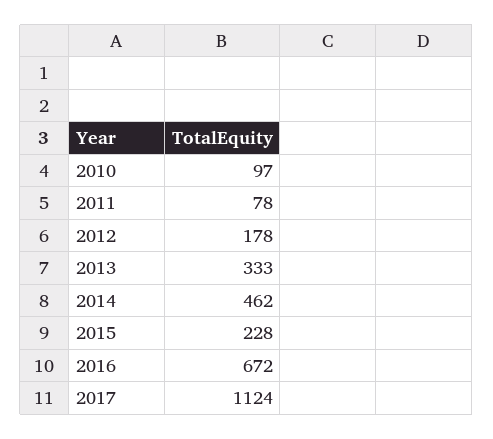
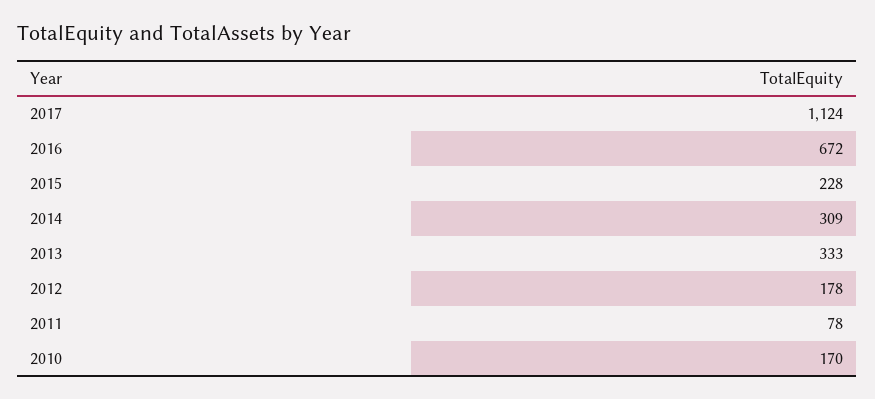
2010: 97 -> 170
2014: 462 -> 309

